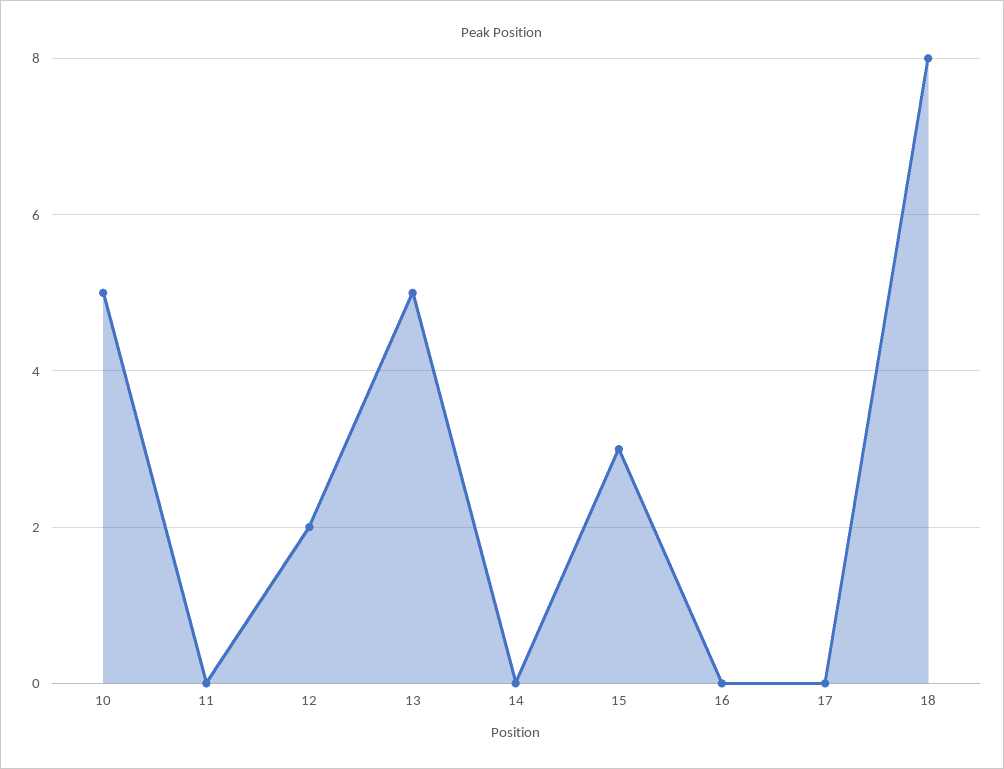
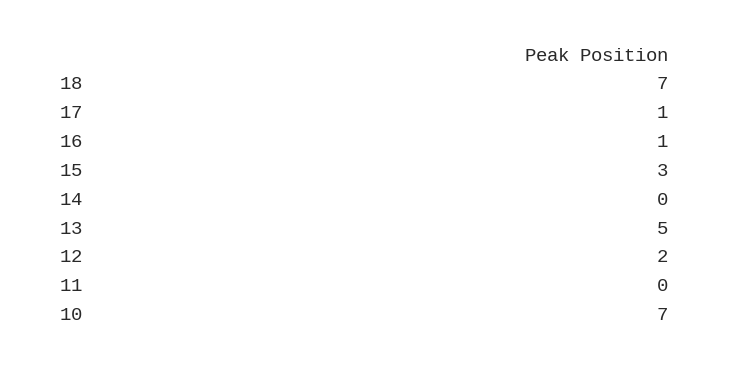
10: 5 -> 7
16: 0 -> 1
17: 0 -> 1
18: 8 -> 7

